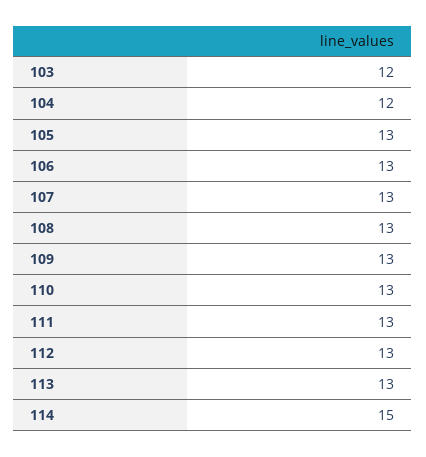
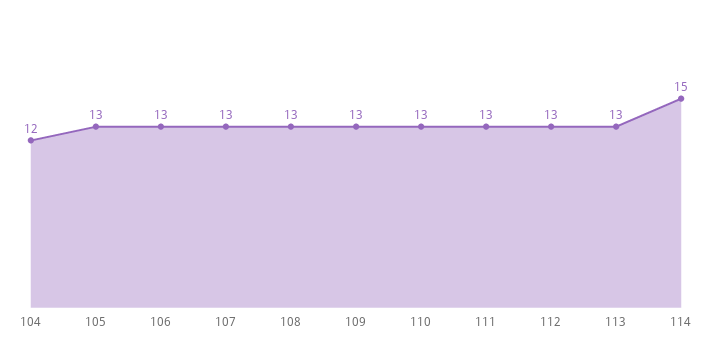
103: 12 -> none

